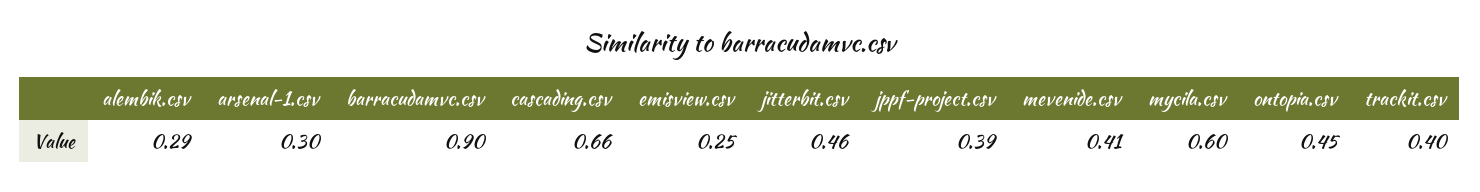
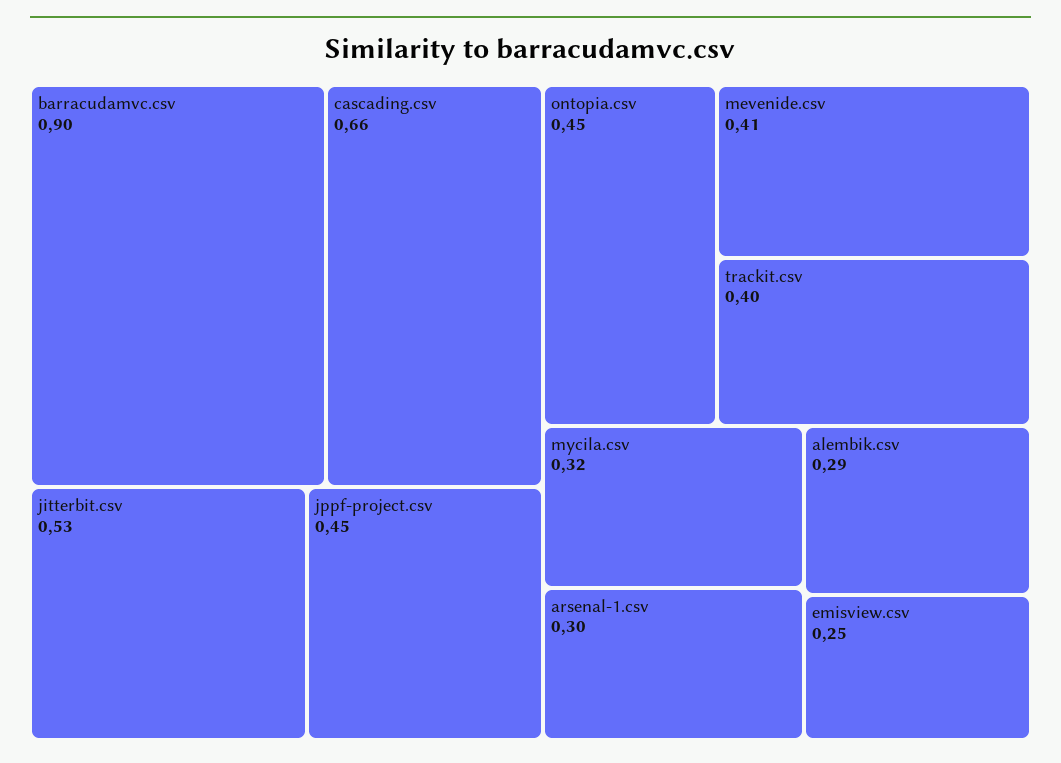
jitterbit.csv: 0.46 -> 0.53
jppf-project.csv: 0.39 -> 0.45
mycila.csv: 0.6 -> 0.32

